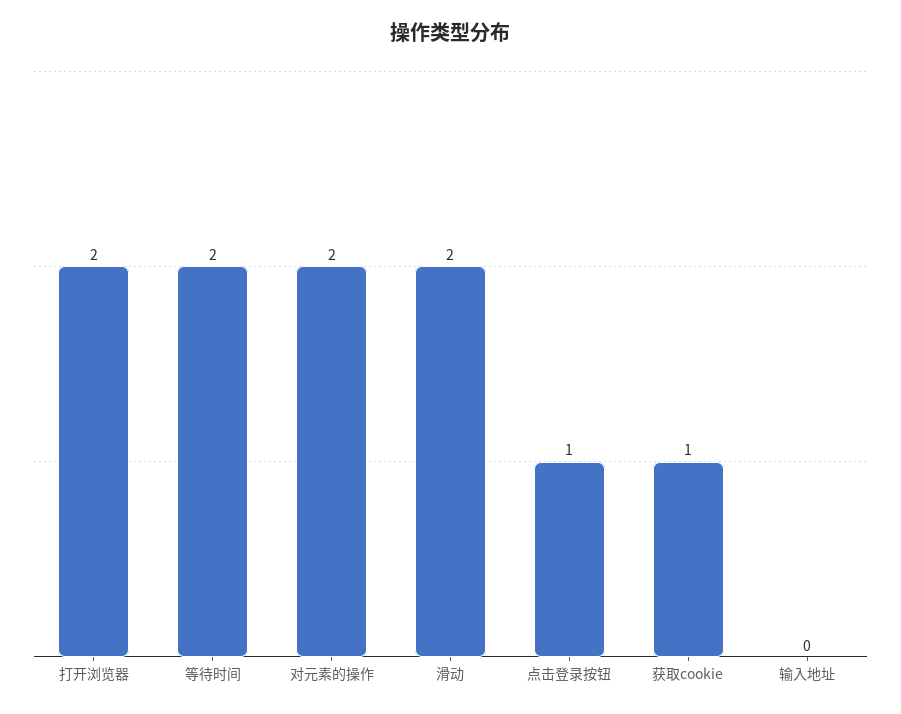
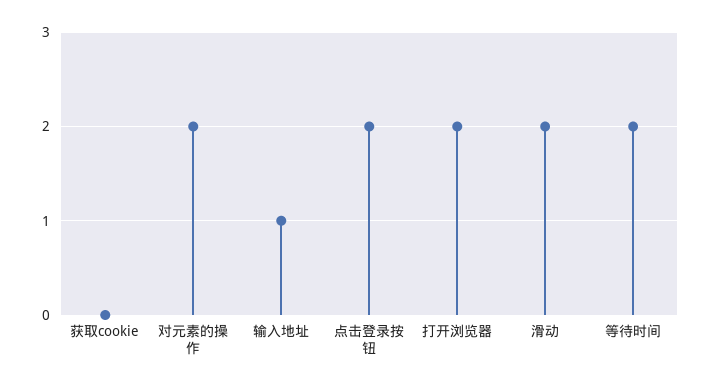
点击登录按钮: 1 -> 2
获取cookie: 1 -> 0
输入地址: 0 -> 1

